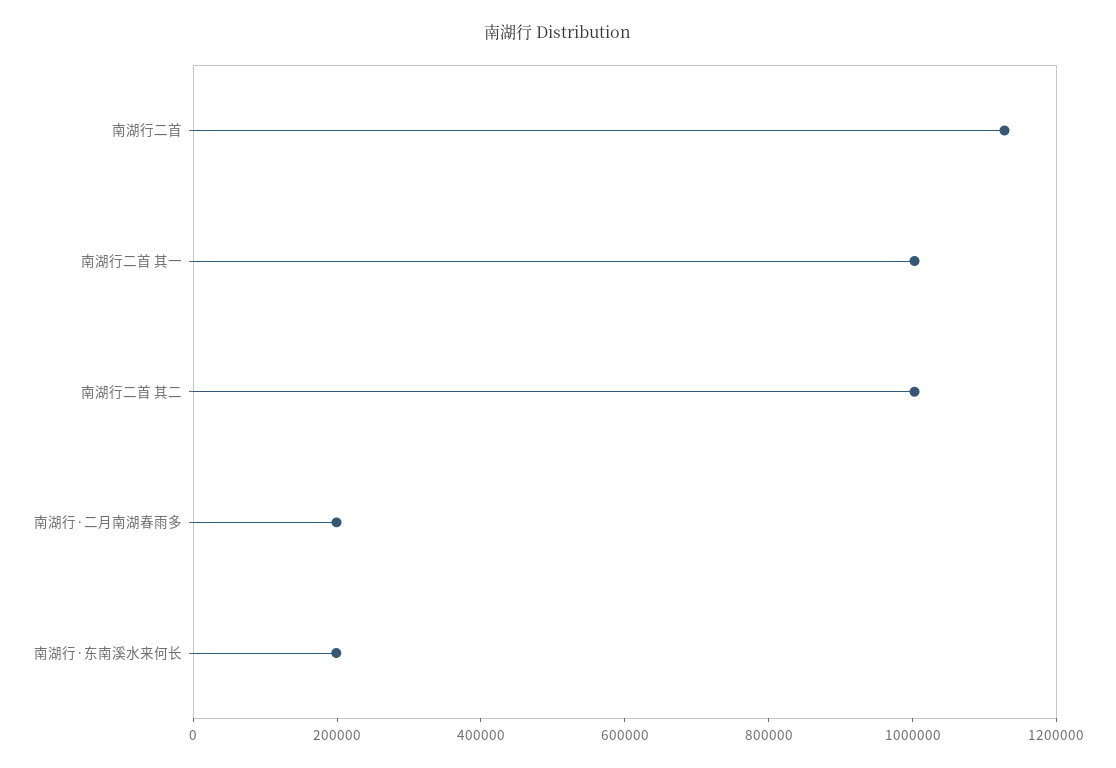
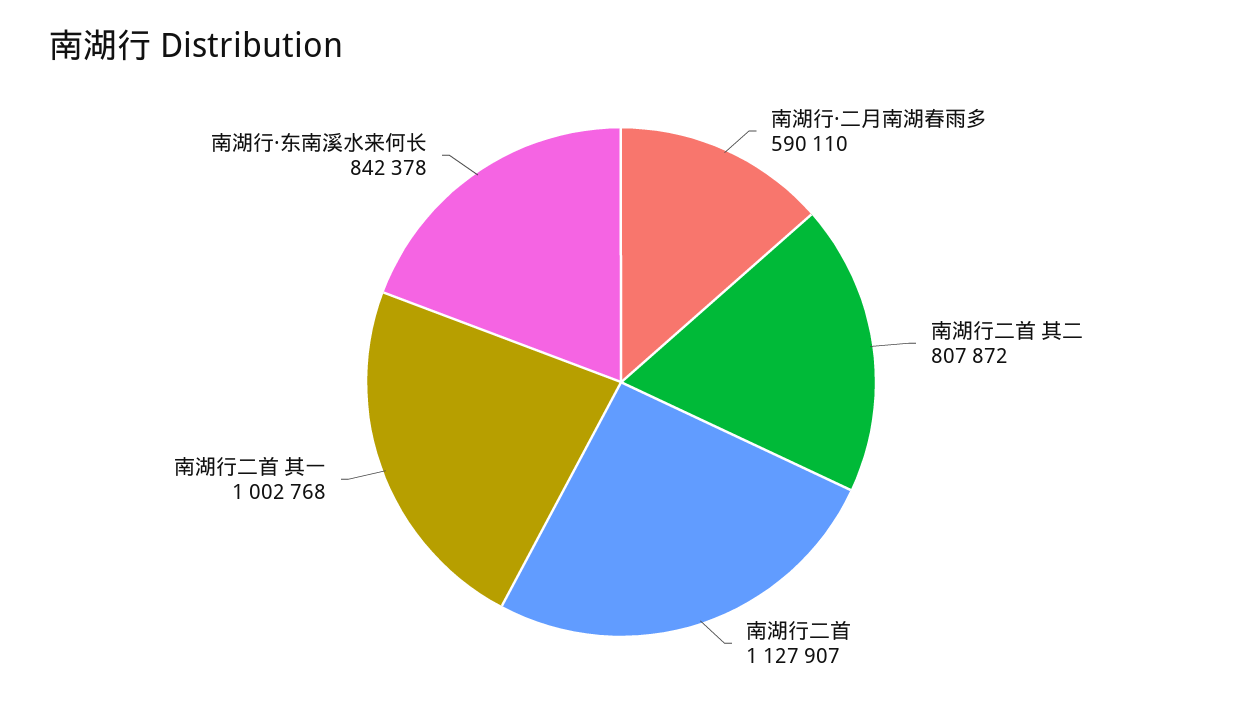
南湖行二首 其二: 1000000 -> 807872
南湖行·二月南湖春雨多: 200000 -> 590110
南湖行·东南溪水来何长: 200000 -> 842378

